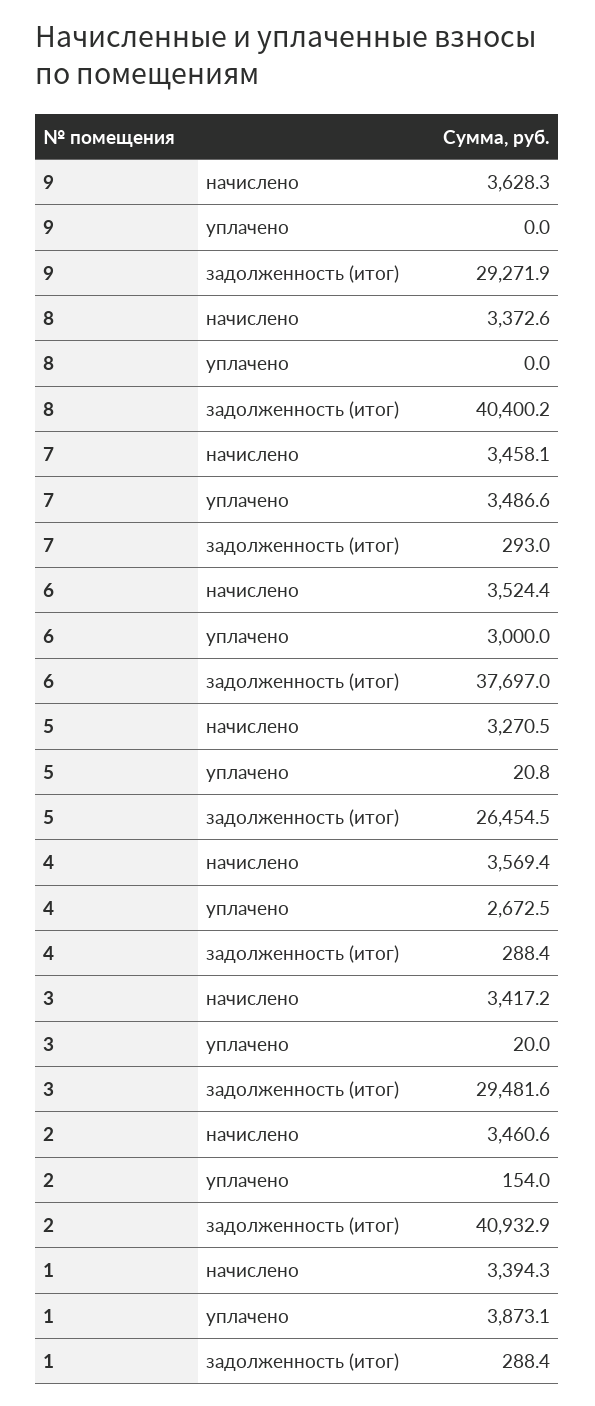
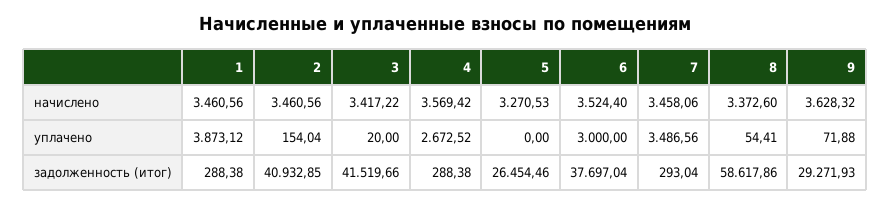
9, уплачено: 0 -> 71.88
8, уплачено: 0 -> 54.41
8, задолженность (итог): 40400.2 -> 58617.86
5, уплачено: 20.8 -> 0
3, задолженность (итог): 29481.6 -> 41519.66
1, начислено: 3394.3 -> 3460.56

